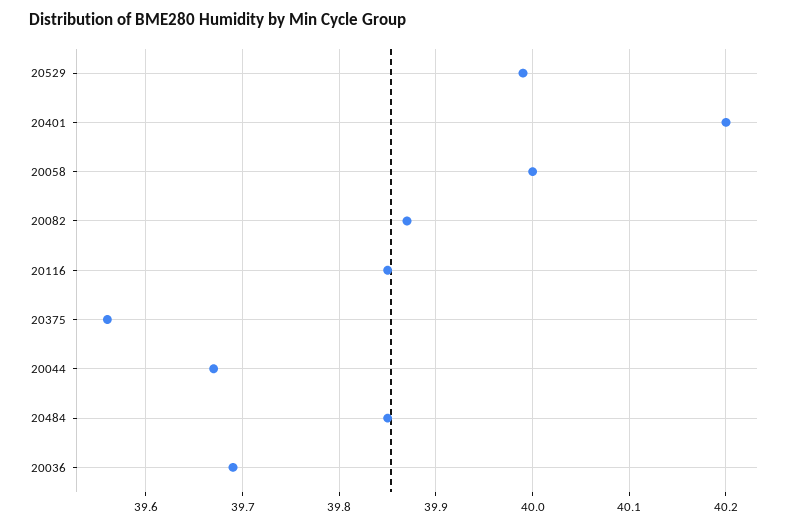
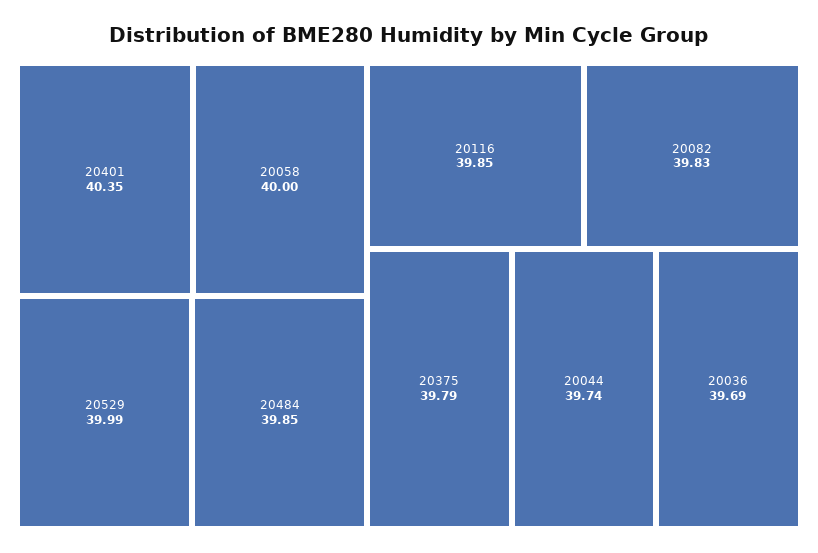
20401: 40.2 -> 40.35
20082: 39.87 -> 39.83
20375: 39.56 -> 39.79
20044: 39.67 -> 39.74

